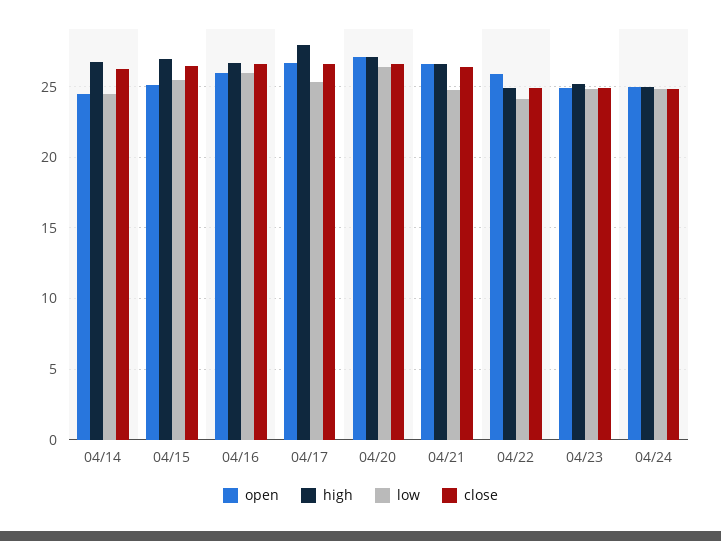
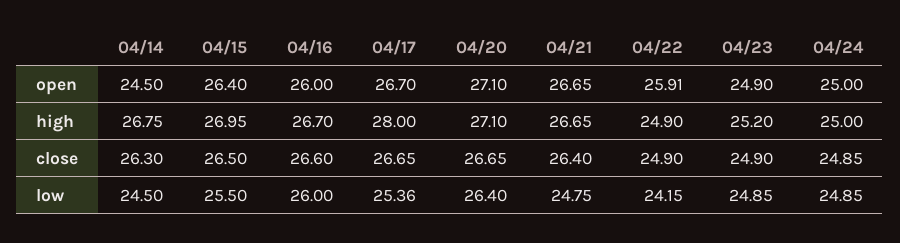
open, 04/15: 25 -> 26.4

